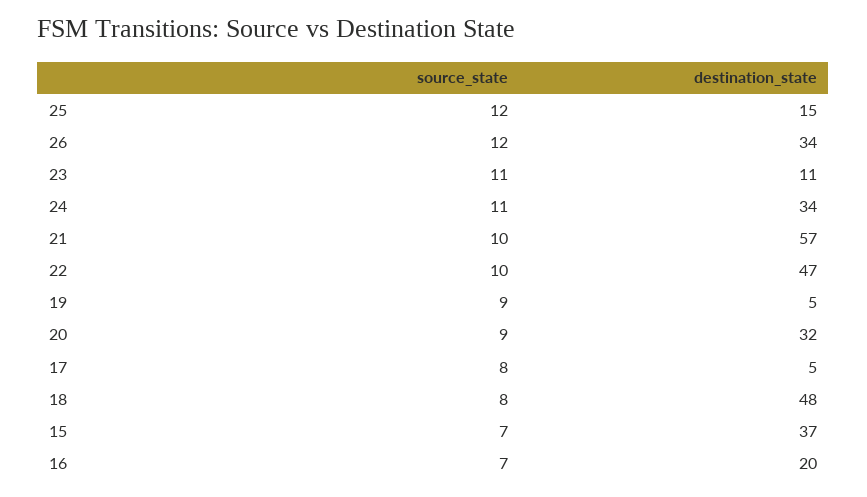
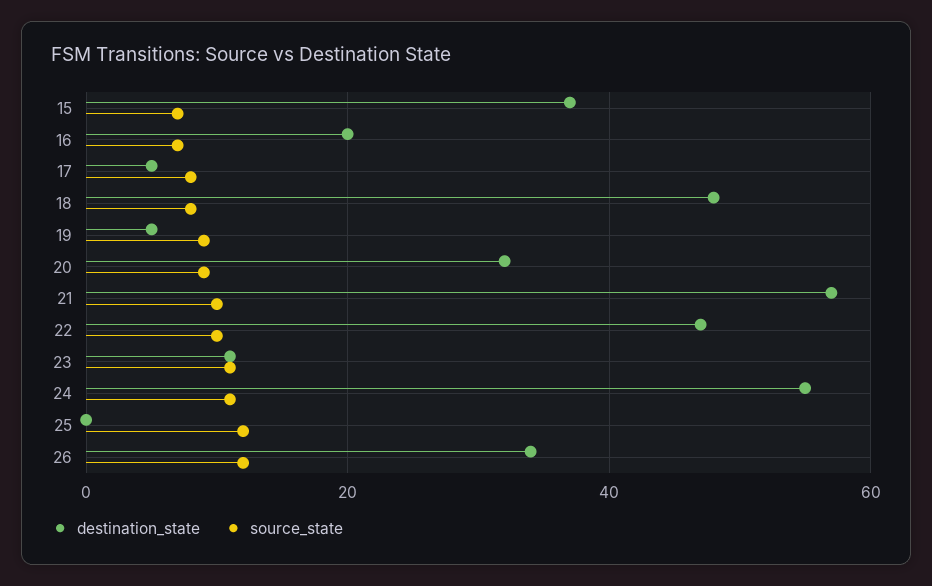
destination_state, 25: 15 -> 0
destination_state, 24: 34 -> 55

